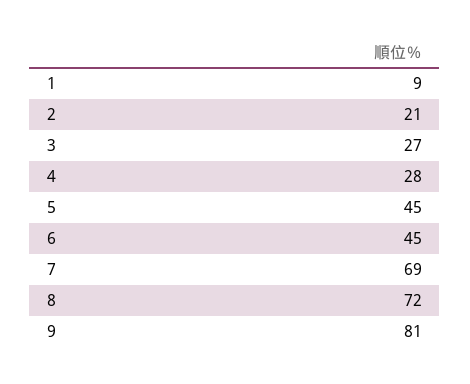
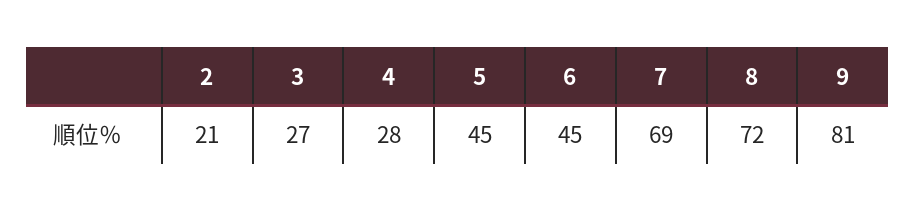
1: 9 -> none

